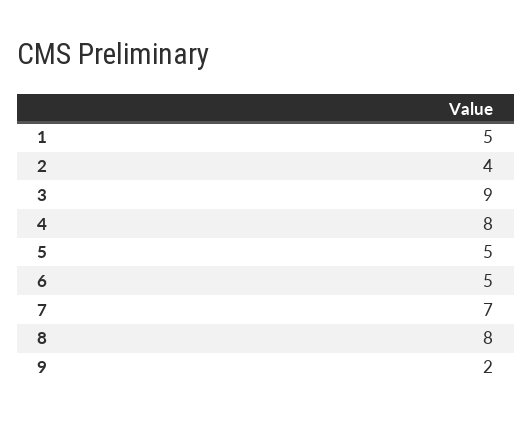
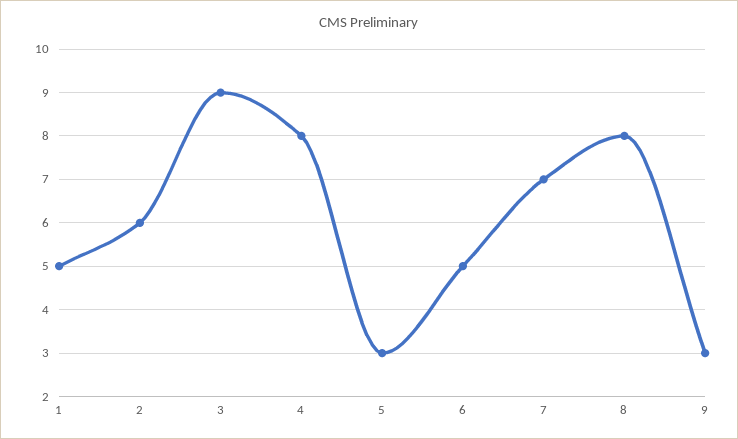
2: 4 -> 6
5: 5 -> 3
9: 2 -> 3

